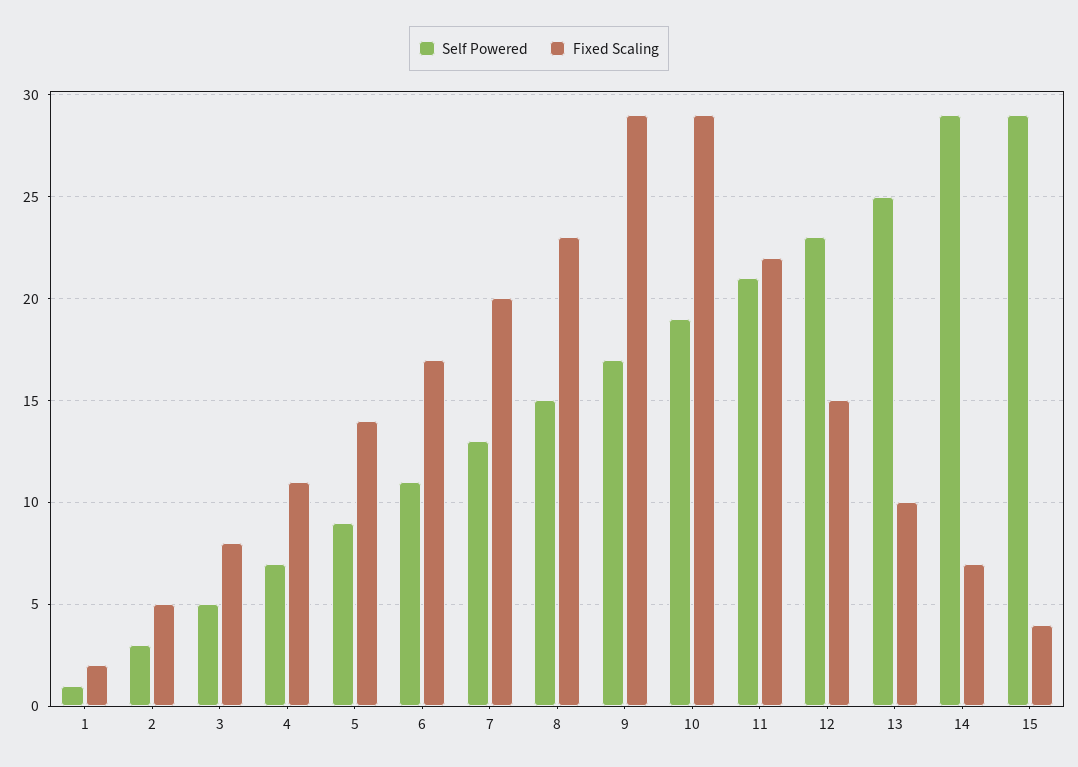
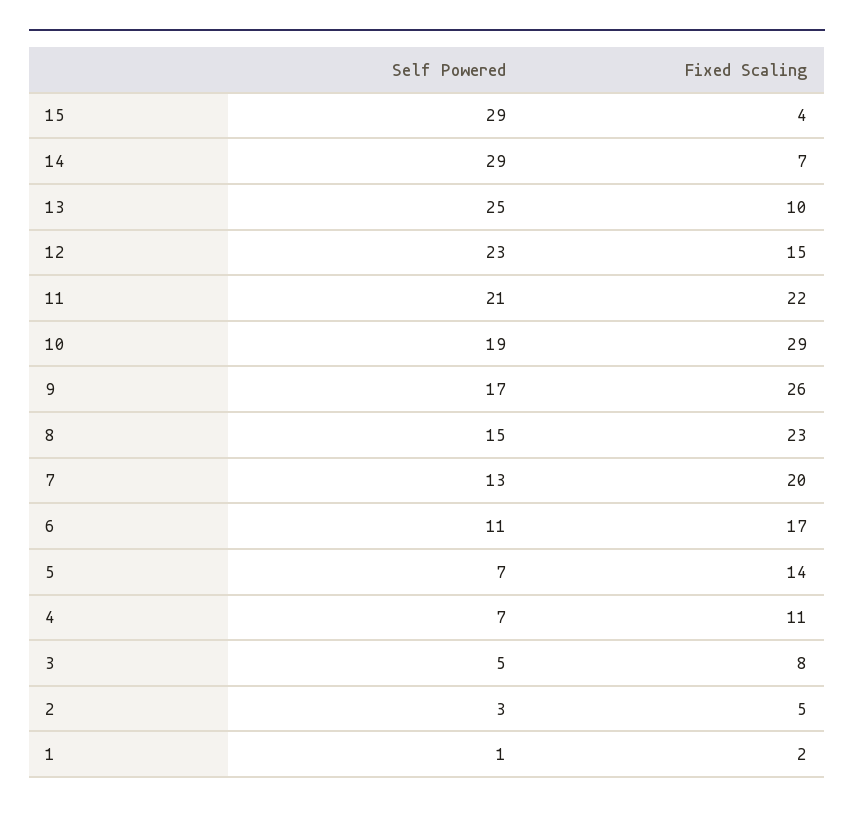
Self Powered, 5: 9 -> 7
Fixed Scaling, 9: 29 -> 26

